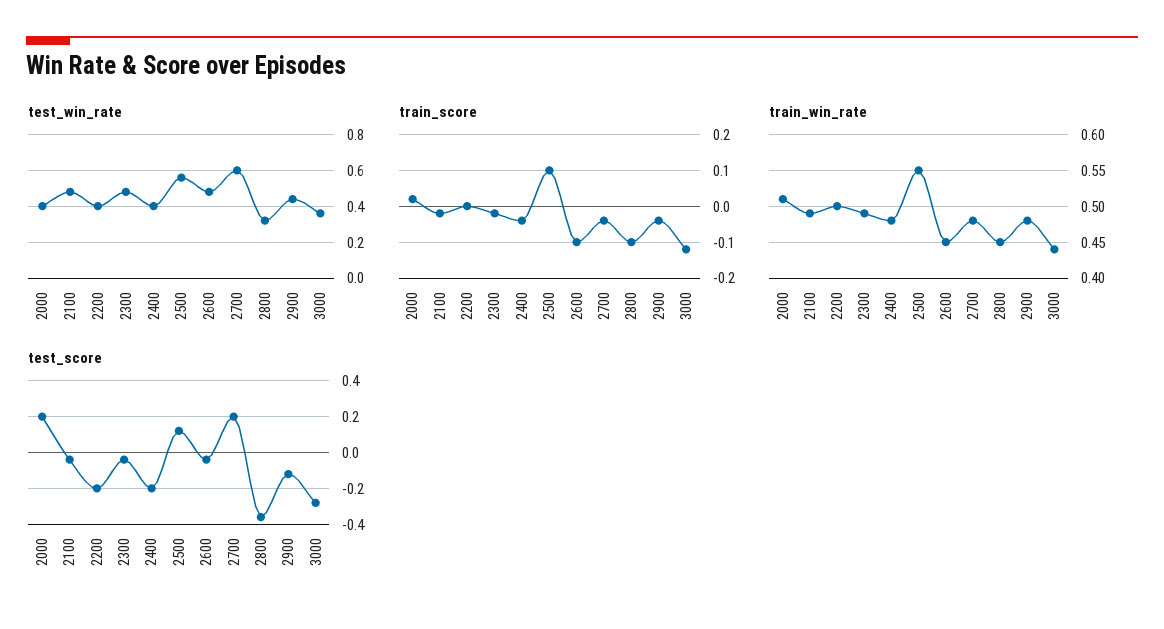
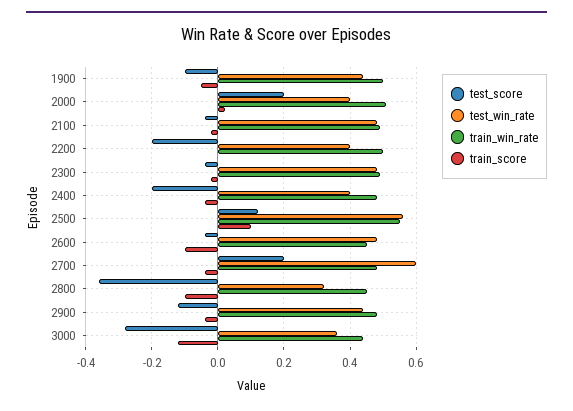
test_score, 1900: none -> -0.1
test_win_rate, 1900: none -> 0.45
train_win_rate, 1900: none -> 0.5
train_score, 1900: none -> -0.05

